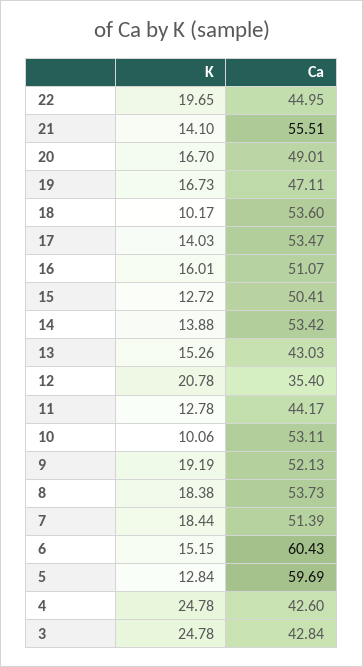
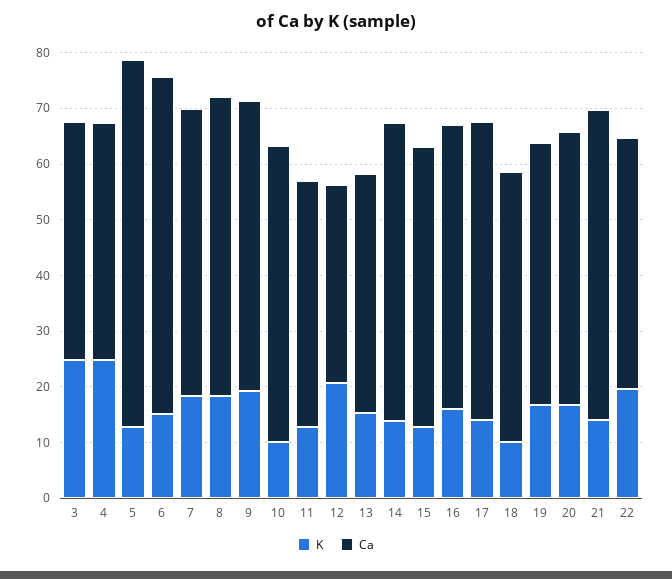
Ca, 18: 53.6 -> 48
Ca, 5: 59.69 -> 66

